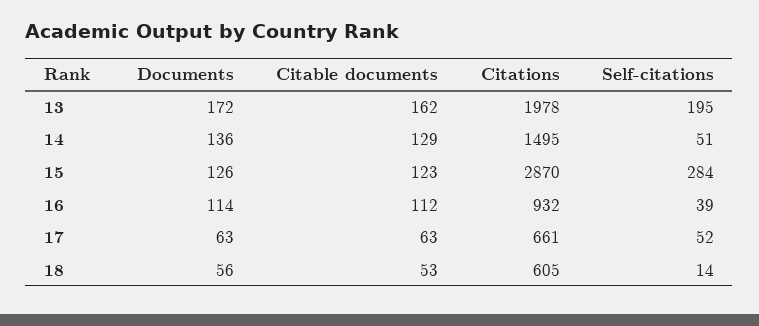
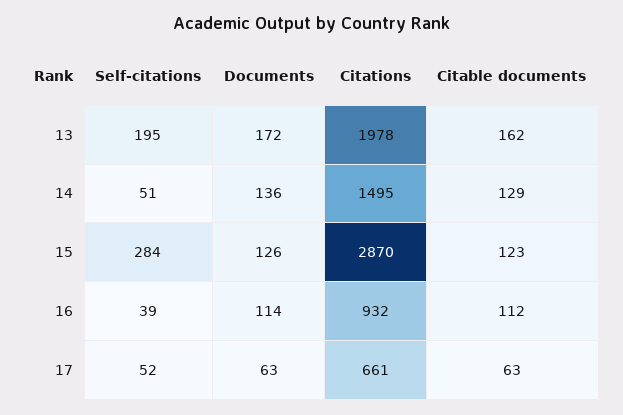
Documents, 18: 56 -> none
Citable documents, 18: 53 -> none
Citations, 18: 605 -> none
Self-citations, 18: 14 -> none

